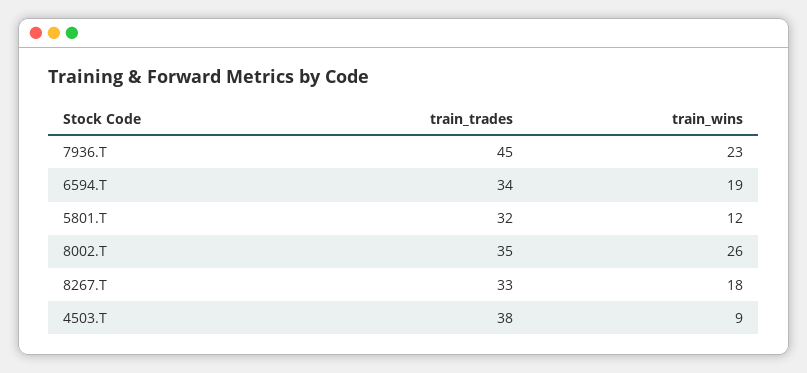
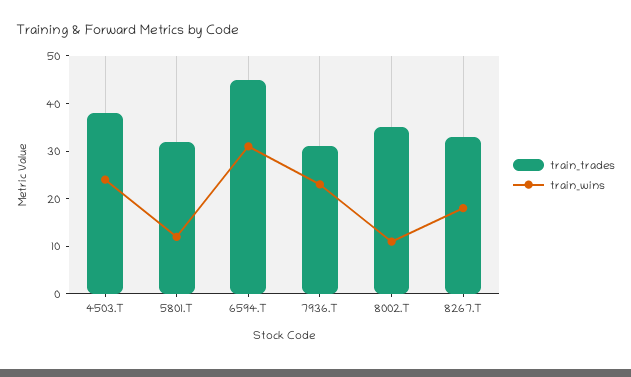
train_trades, 7936.T: 45 -> 30
train_trades, 6594.T: 34 -> 45
train_wins, 6594.T: 19 -> 30
train_wins, 8002.T: 26 -> 10
train_wins, 4503.T: 9 -> 25

